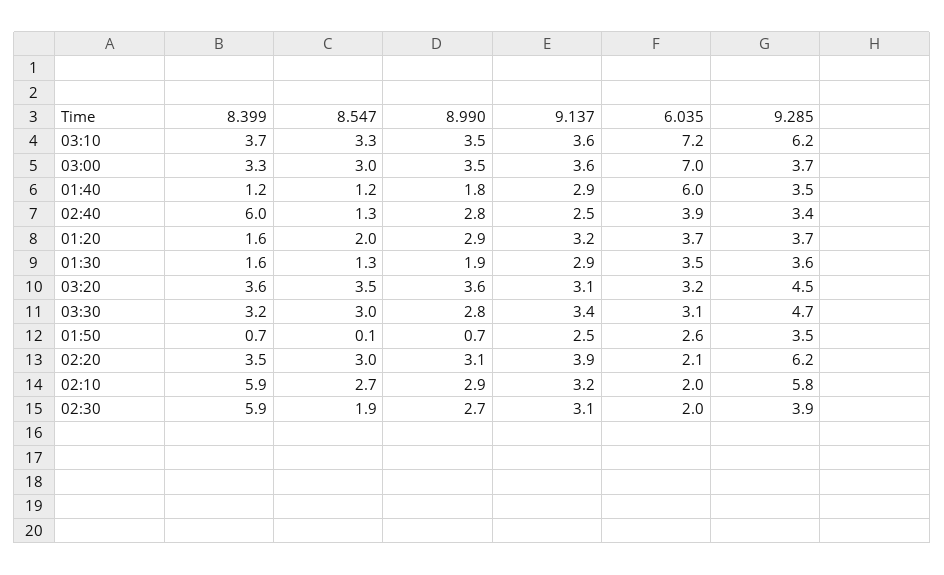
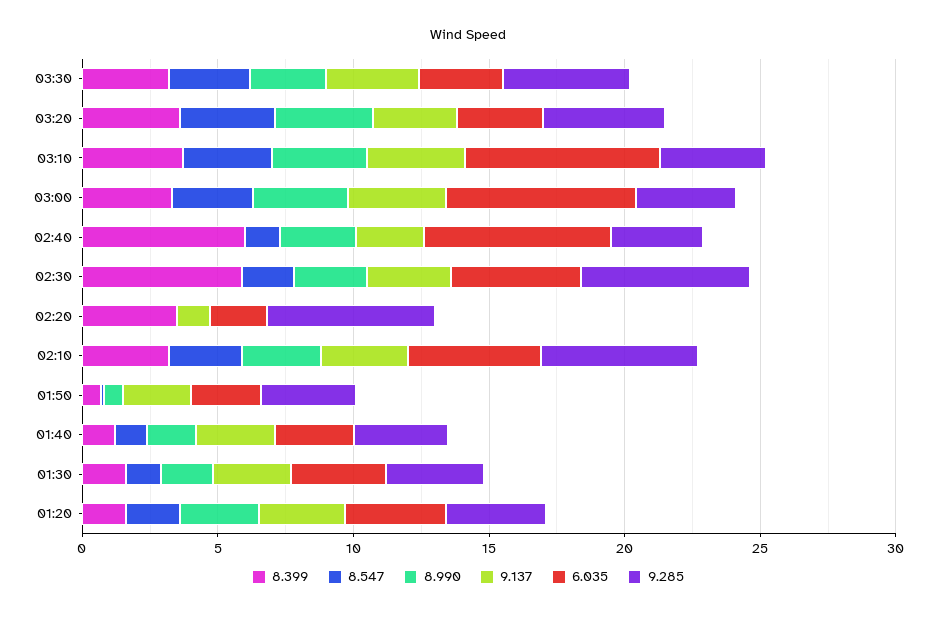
9.285, 03:10: 6.2 -> 4
6.035, 01:40: 6 -> 3
6.035, 02:40: 3.9 -> 7
8.547, 02:20: 3 -> 0
8.990, 02:20: 3.1 -> 0
9.137, 02:20: 3.9 -> 1
8.399, 02:10: 5.9 -> 3
6.035, 02:10: 2 -> 5
6.035, 02:30: 2 -> 5
9.285, 02:30: 3.9 -> 6

